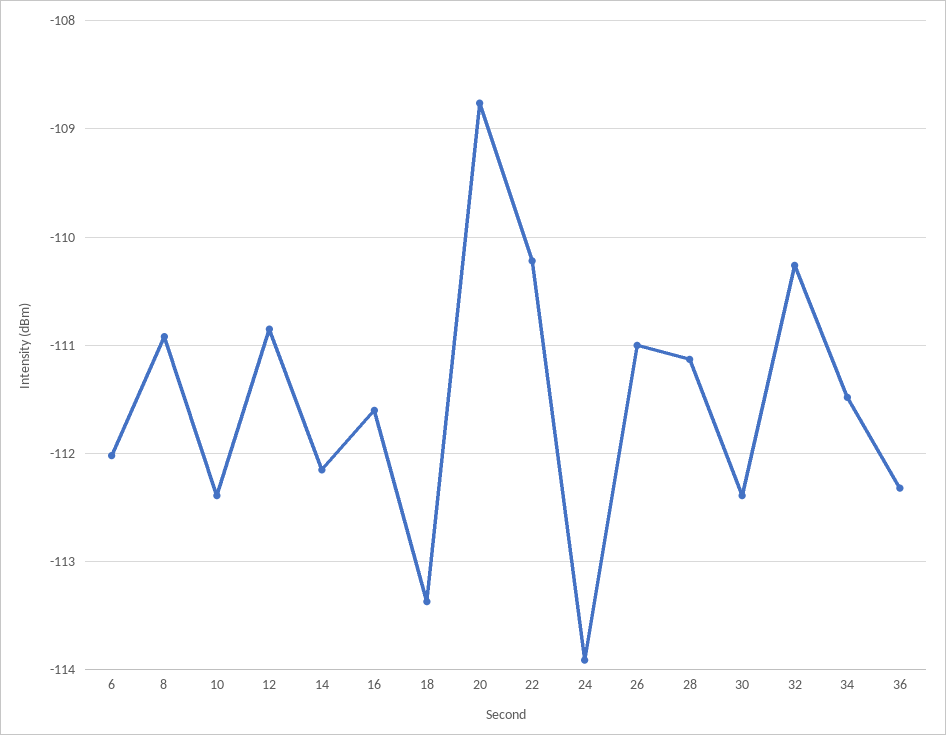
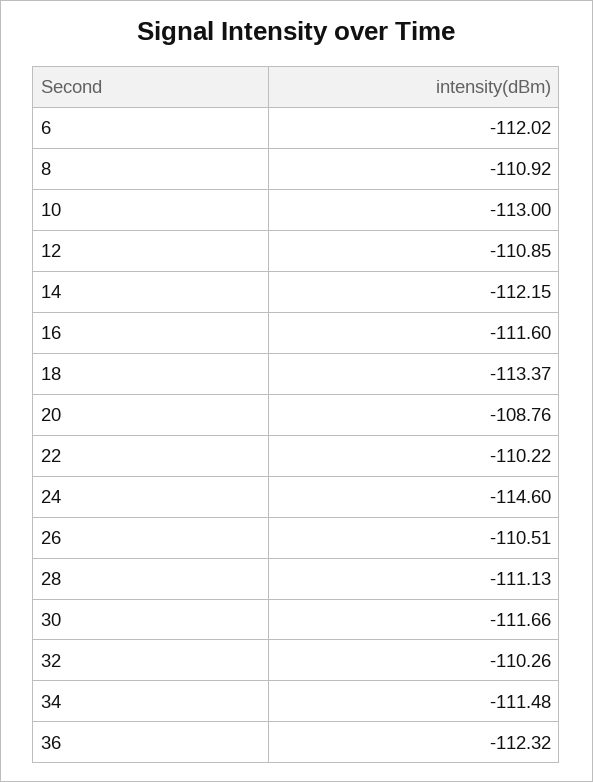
10: -112.4 -> -113
24: -113.9 -> -114.6
26: -111 -> -110.51
30: -112.4 -> -111.66

